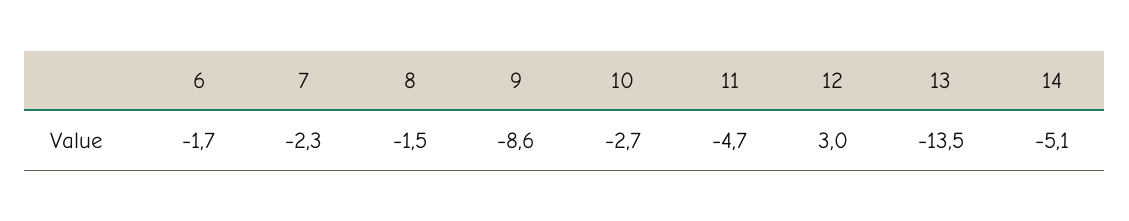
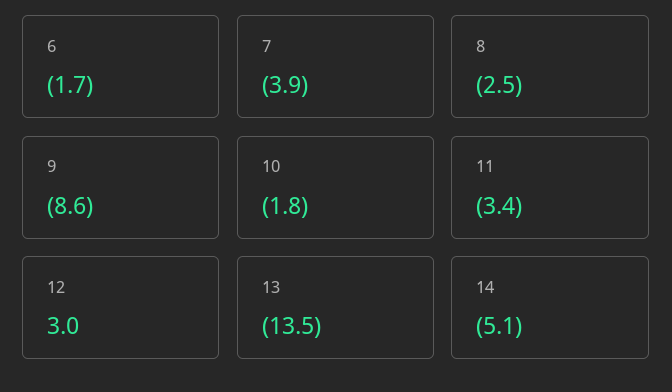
7: -2.3 -> -3.9
8: -1.5 -> -2.5
10: -2.7 -> -1.8
11: -4.7 -> -3.4

